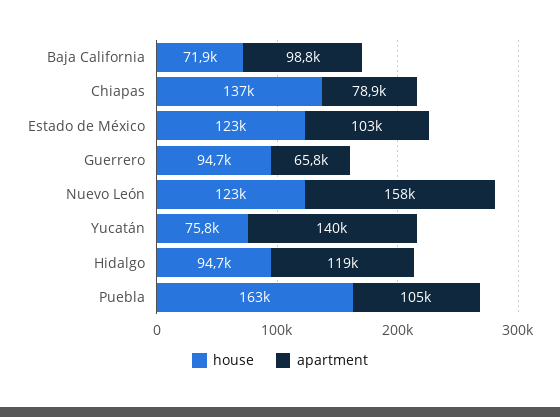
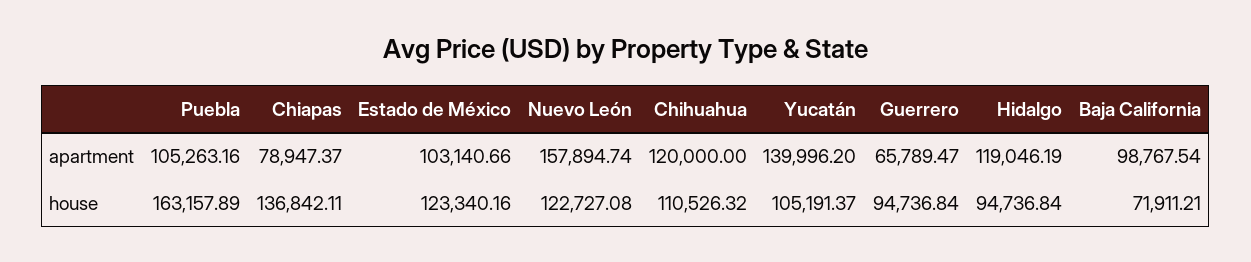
house, Yucatán: 75800 -> 105191.37
apartment, Chihuahua: none -> 120000
house, Chihuahua: none -> 110526.32

